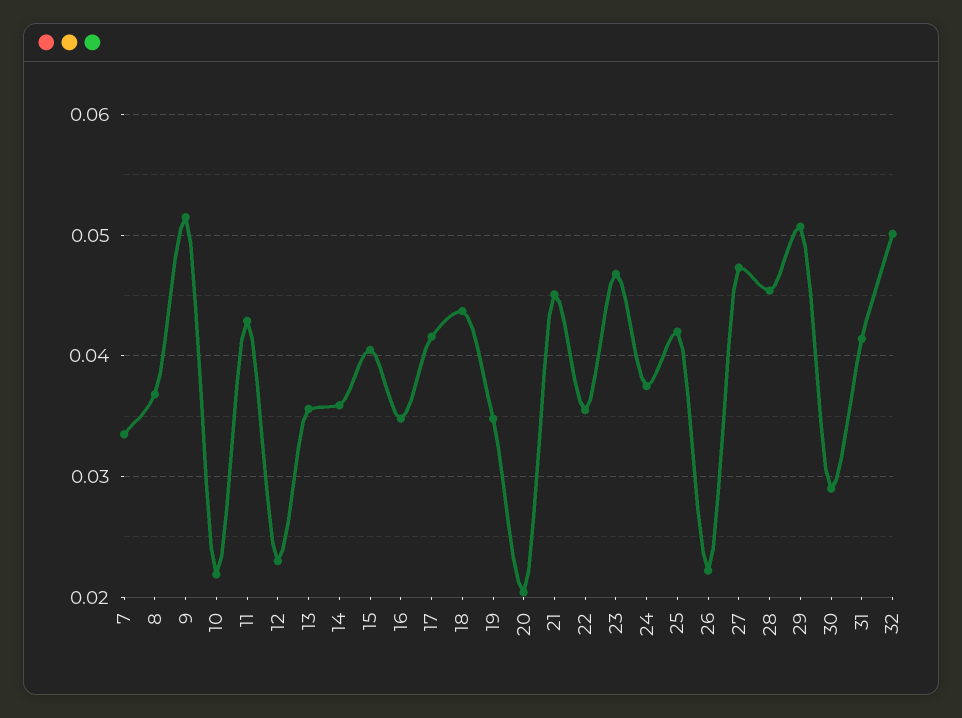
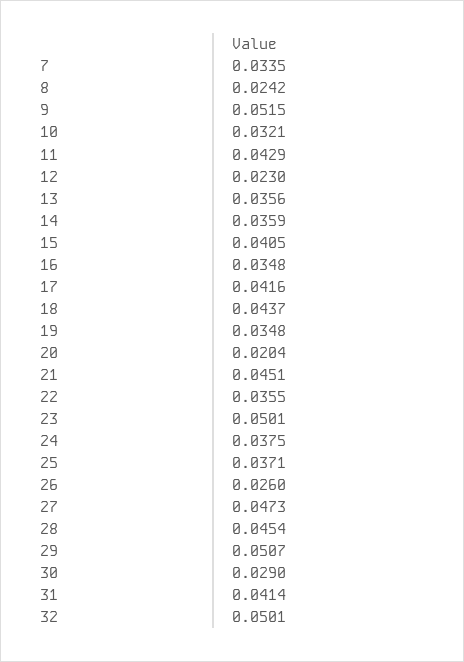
8: 0.037 -> 0.0242
10: 0.022 -> 0.0321
23: 0.047 -> 0.0501
25: 0.042 -> 0.0371
26: 0.022 -> 0.026

